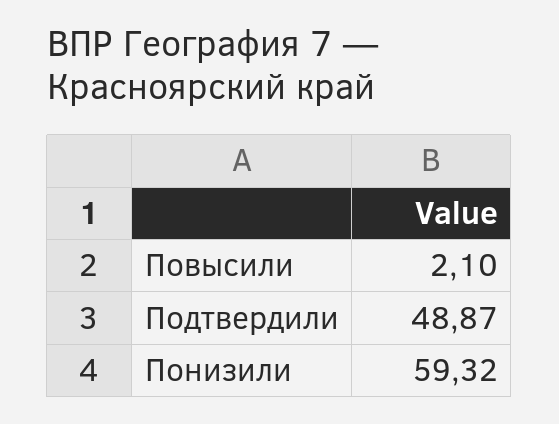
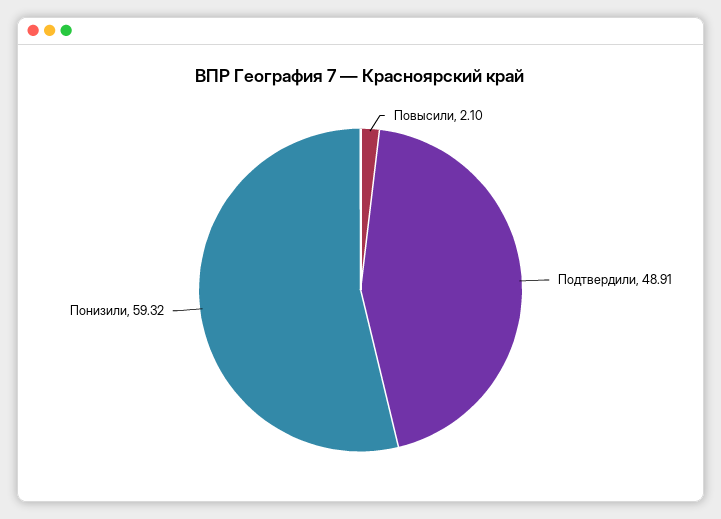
Подтвердили: 48.87 -> 48.91

